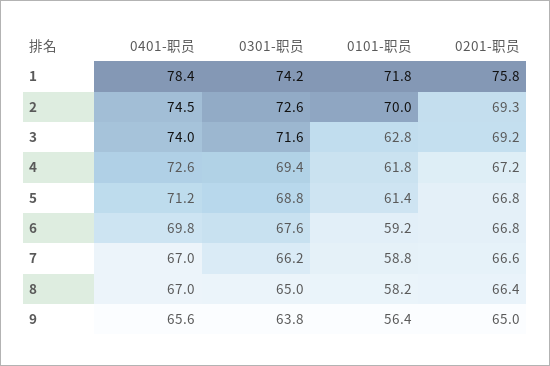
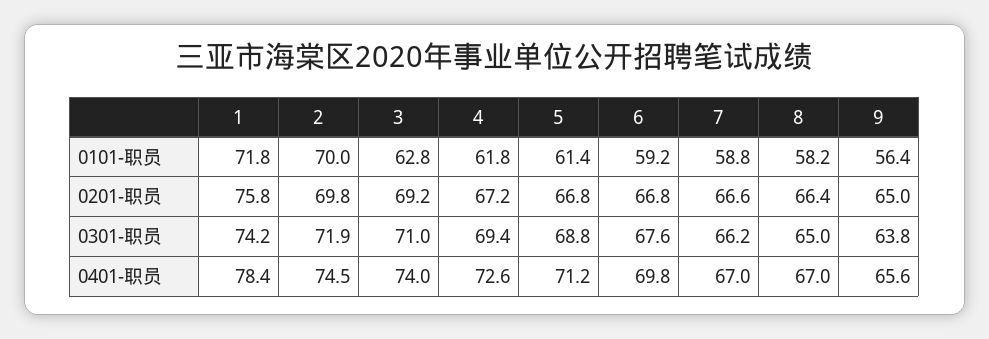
0301-职员, 2: 72.6 -> 71.9
0201-职员, 2: 69.3 -> 69.8
0301-职员, 3: 71.6 -> 71

